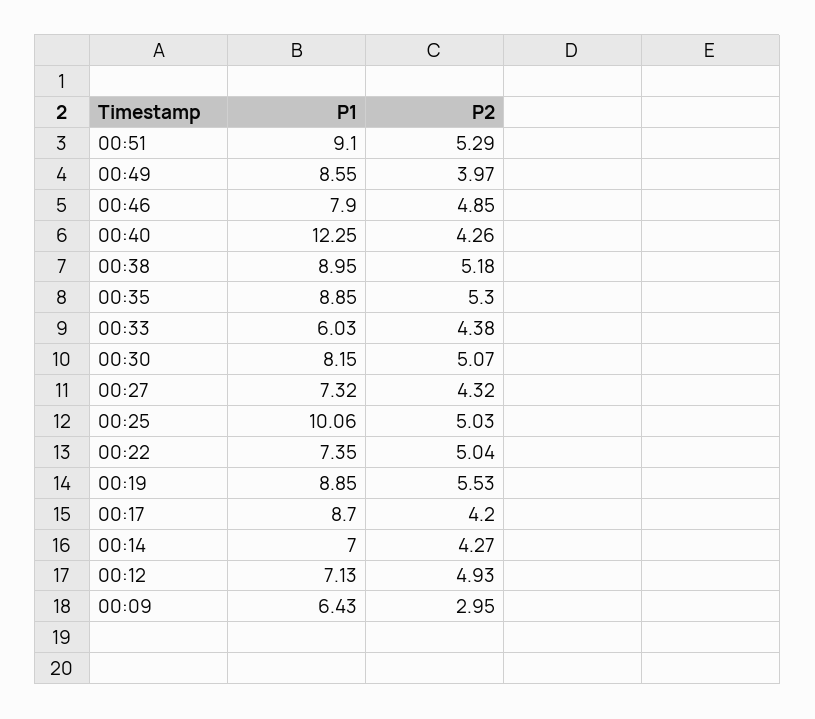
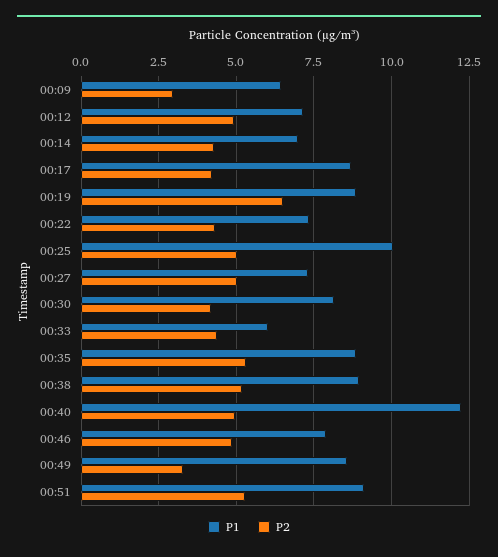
P2, 00:49: 3.97 -> 3.25
P2, 00:40: 4.26 -> 5
P2, 00:30: 5.07 -> 4.25
P2, 00:27: 4.32 -> 5
P2, 00:22: 5.04 -> 4.25
P2, 00:19: 5.53 -> 6.5

